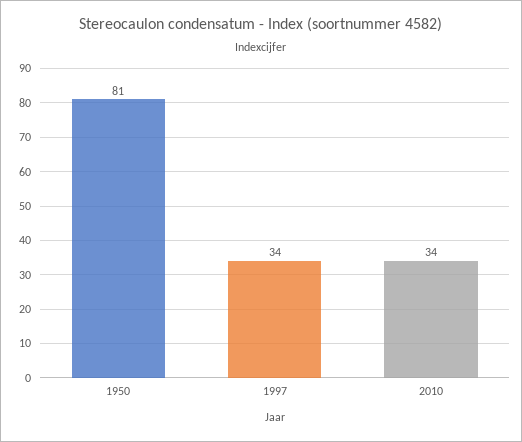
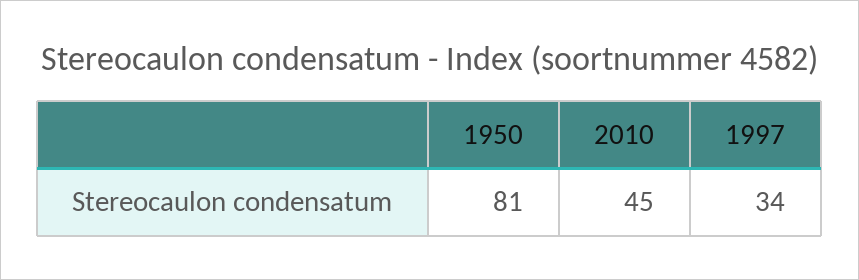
2010: 34 -> 45

